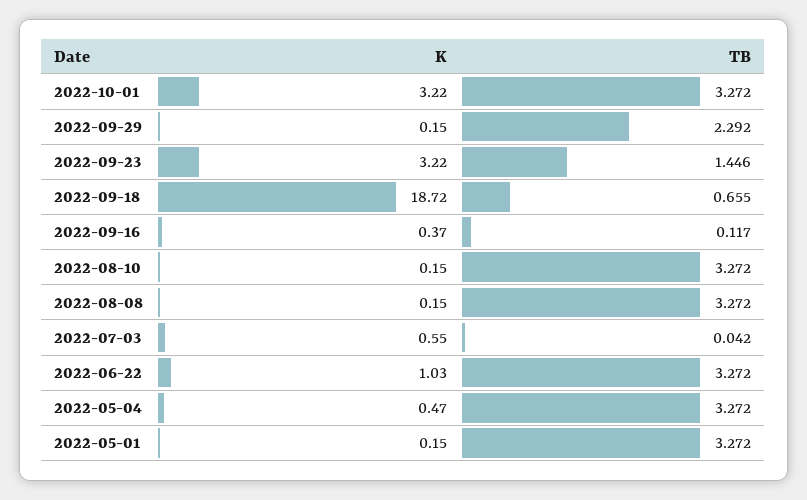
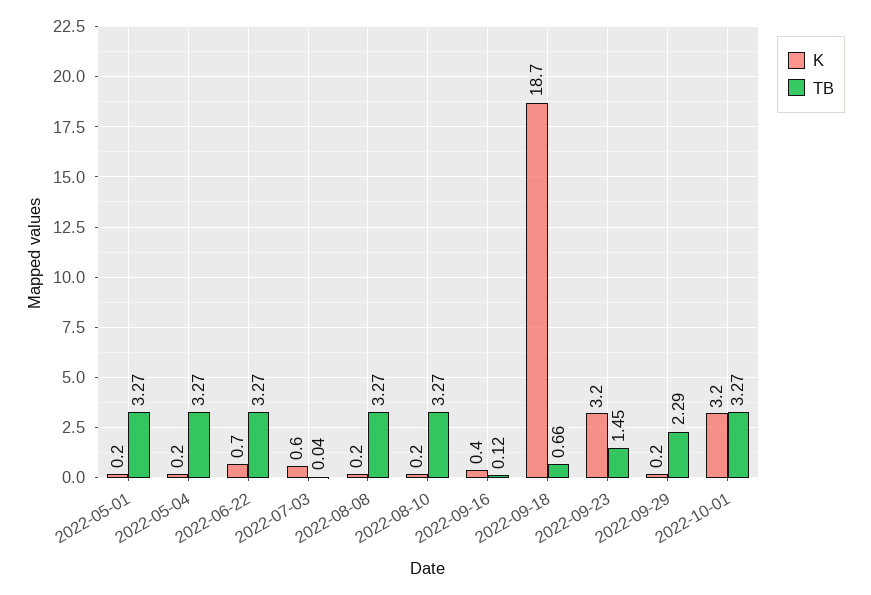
K, 2022-06-22: 1.03 -> 0.7
K, 2022-05-04: 0.47 -> 0.2

